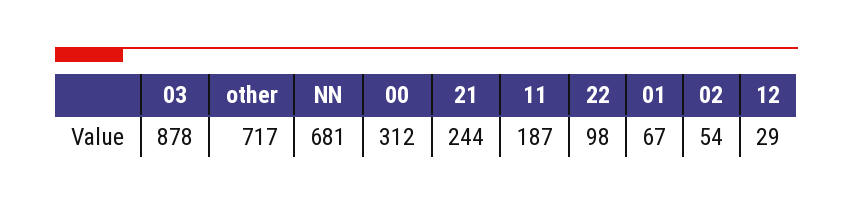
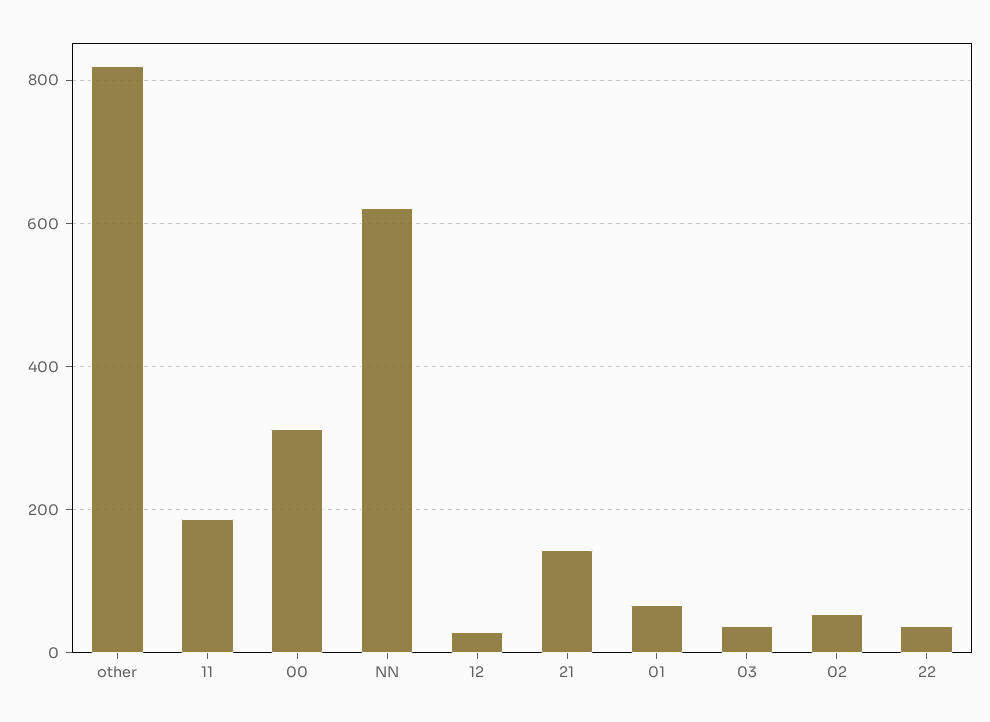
03: 878 -> 40
other: 717 -> 820
NN: 681 -> 620
21: 244 -> 140
22: 98 -> 40

